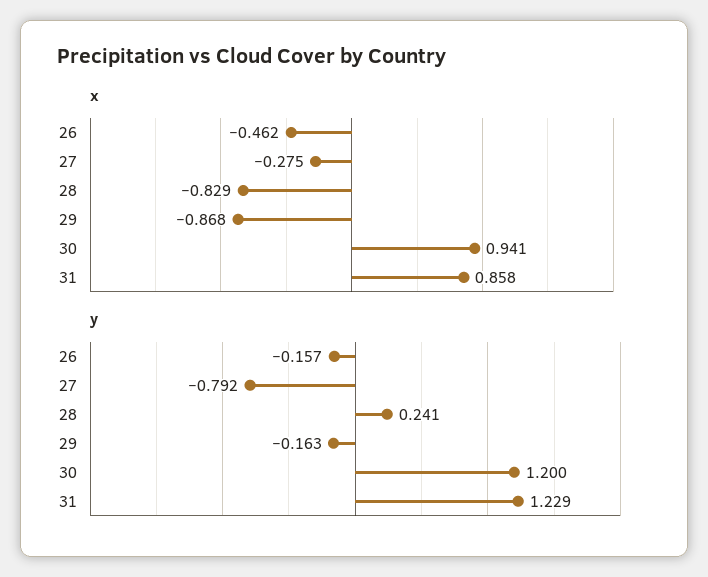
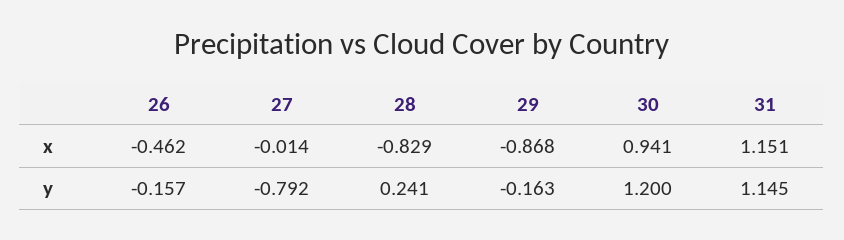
x, 27: -0.275 -> -0.014
x, 31: 0.858 -> 1.151
y, 31: 1.229 -> 1.145

